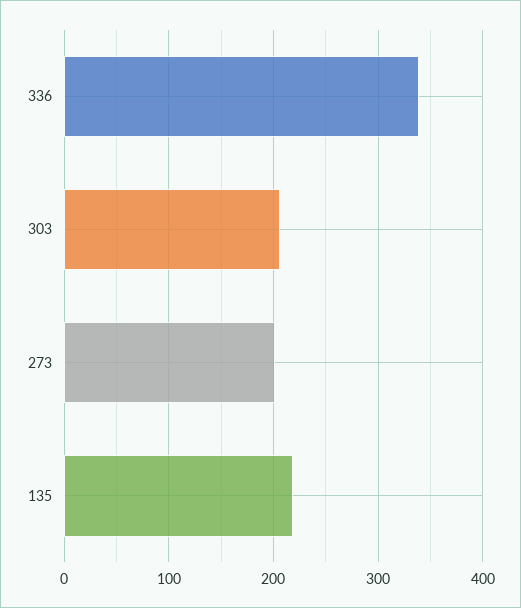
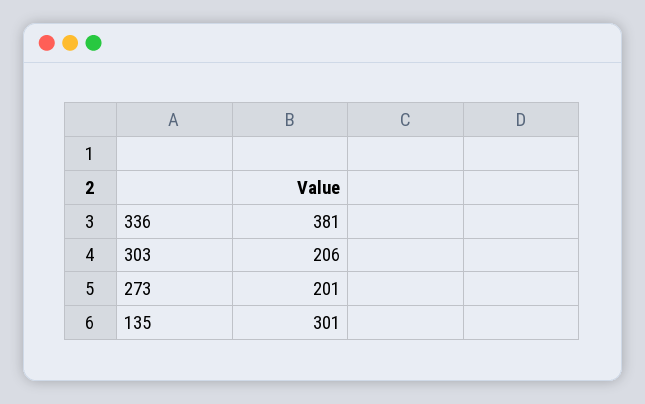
336: 340 -> 381
135: 220 -> 301

